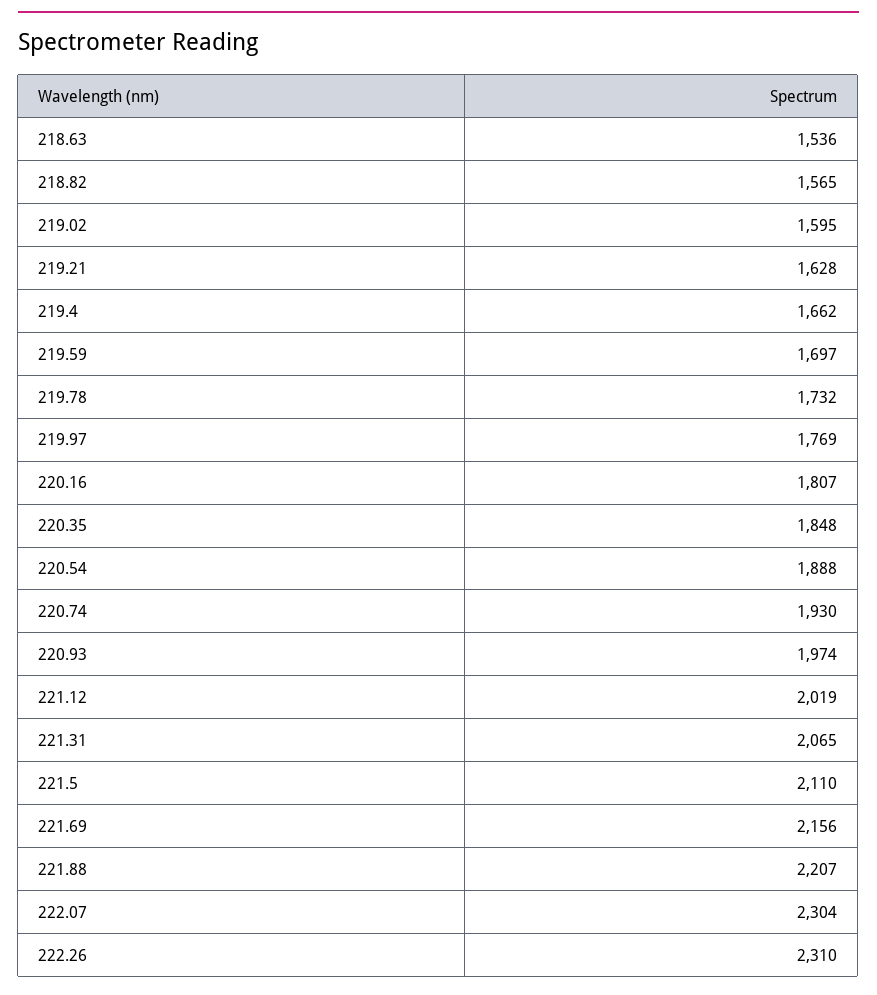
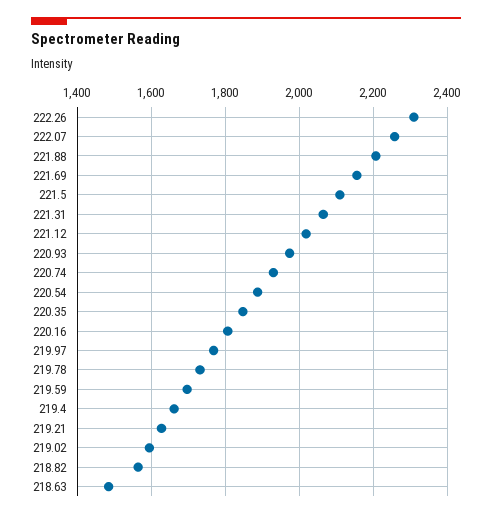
218.63: 1536 -> 1480
222.07: 2304 -> 2260

